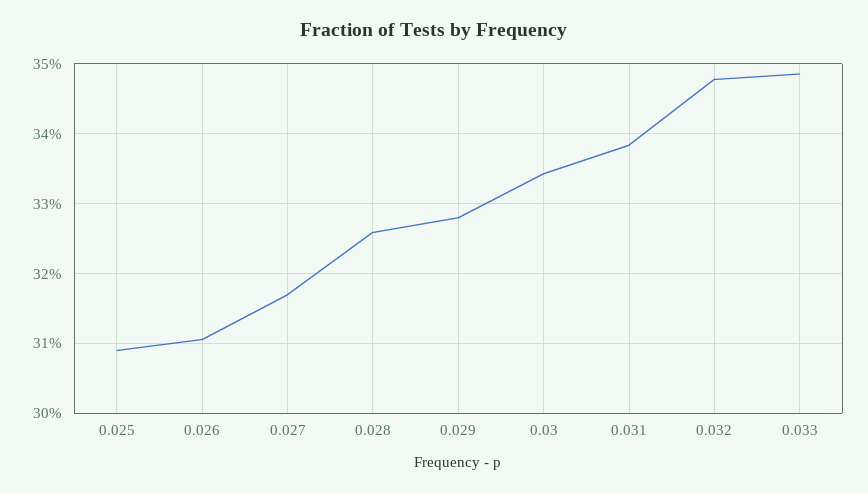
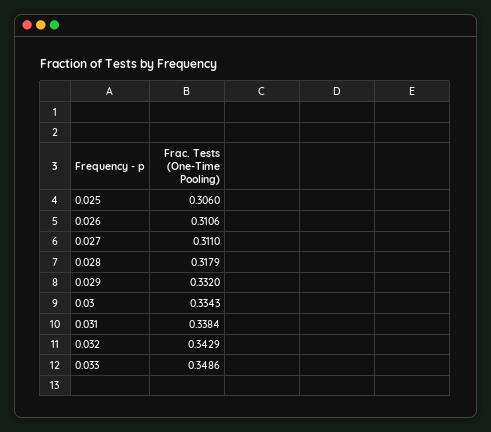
0.025: 0.309 -> 0.306
0.027: 0.317 -> 0.311
0.028: 0.326 -> 0.3179
0.029: 0.328 -> 0.332
0.032: 0.348 -> 0.3429

